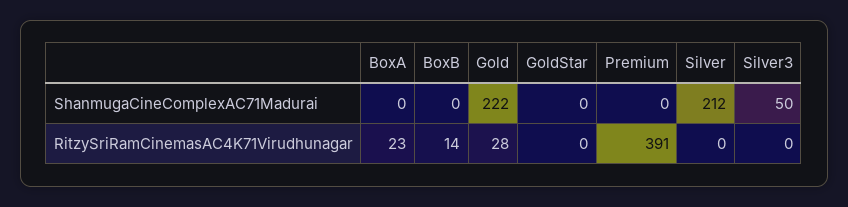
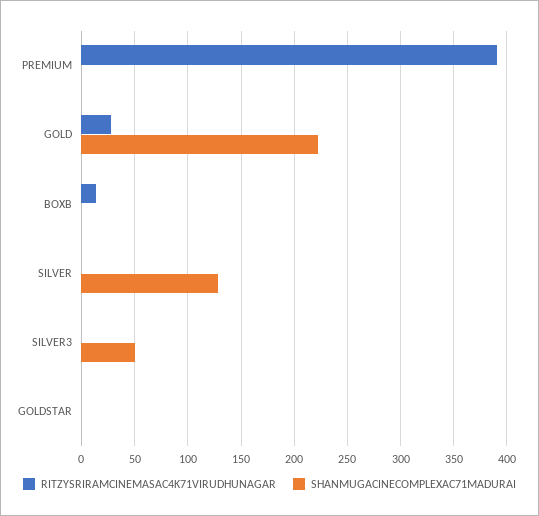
ShanmugaCineComplexAC71Madurai, BoxA: 0 -> none
ShanmugaCineComplexAC71Madurai, Silver: 212 -> 130
RitzySriRamCinemasAC4K71Virudhunagar, BoxA: 23 -> none

